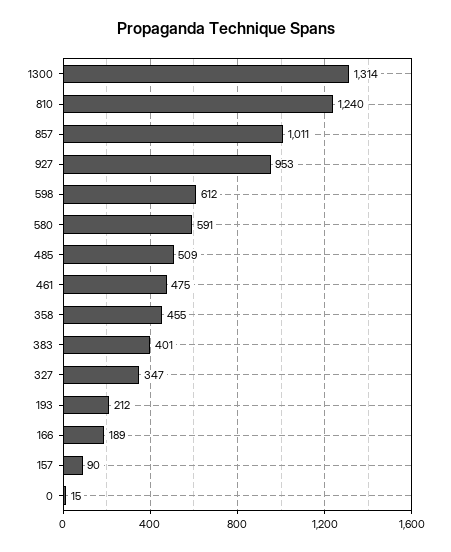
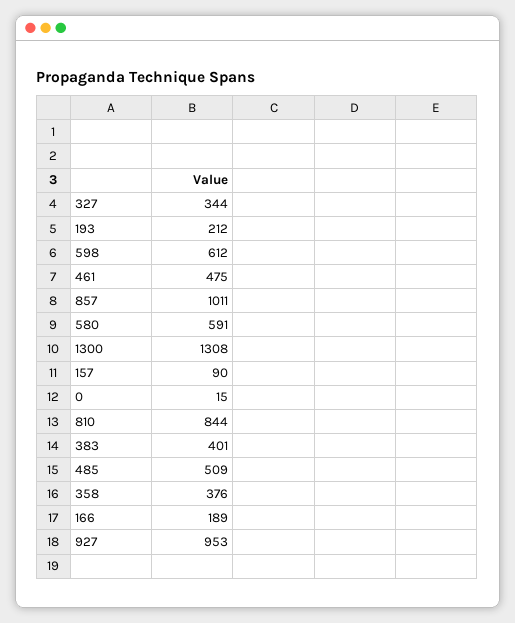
1300: 1314 -> 1308
810: 1240 -> 844
358: 455 -> 376
327: 347 -> 344

